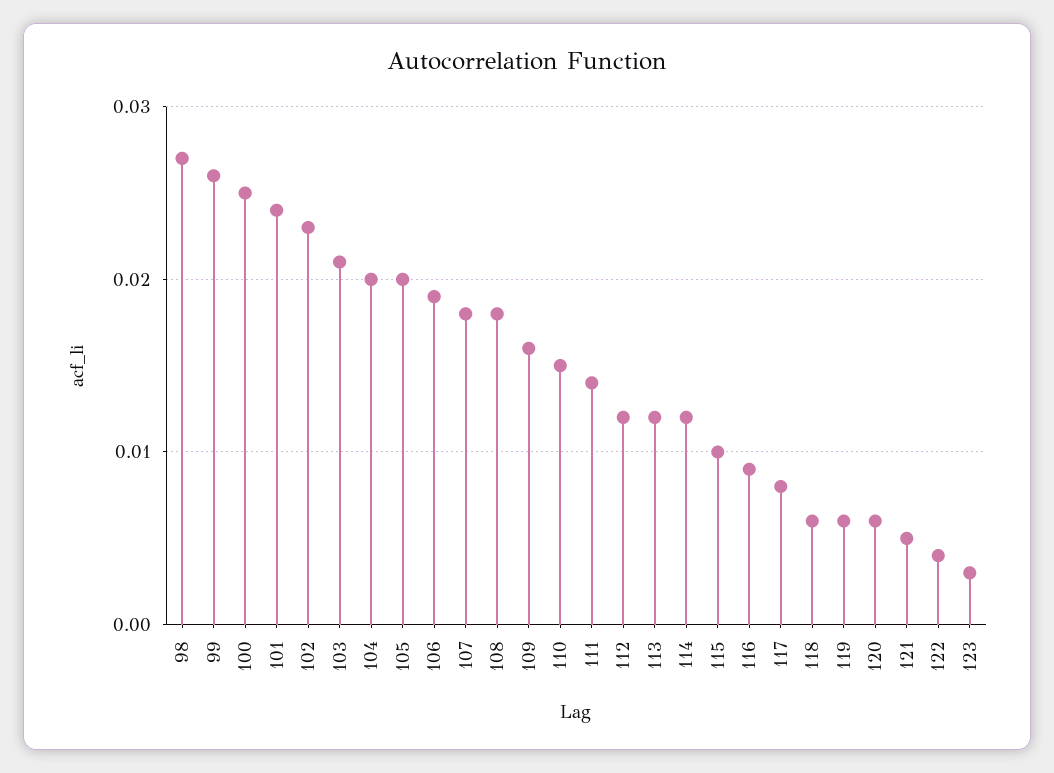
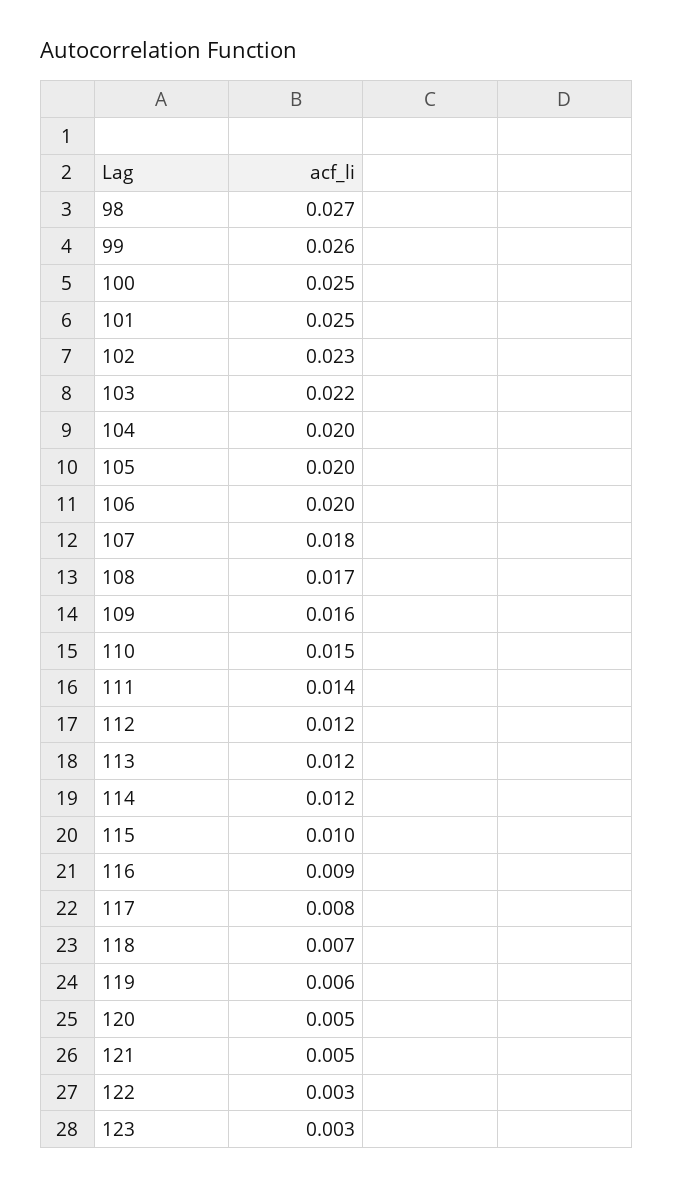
101: 0.024 -> 0.025
103: 0.021 -> 0.022
106: 0.019 -> 0.02
108: 0.018 -> 0.017
118: 0.006 -> 0.007
120: 0.006 -> 0.005
122: 0.004 -> 0.003

